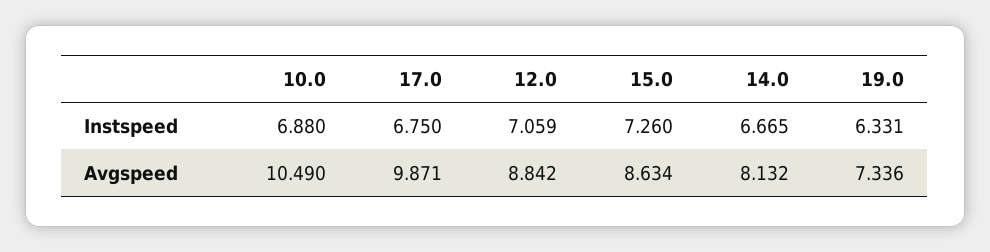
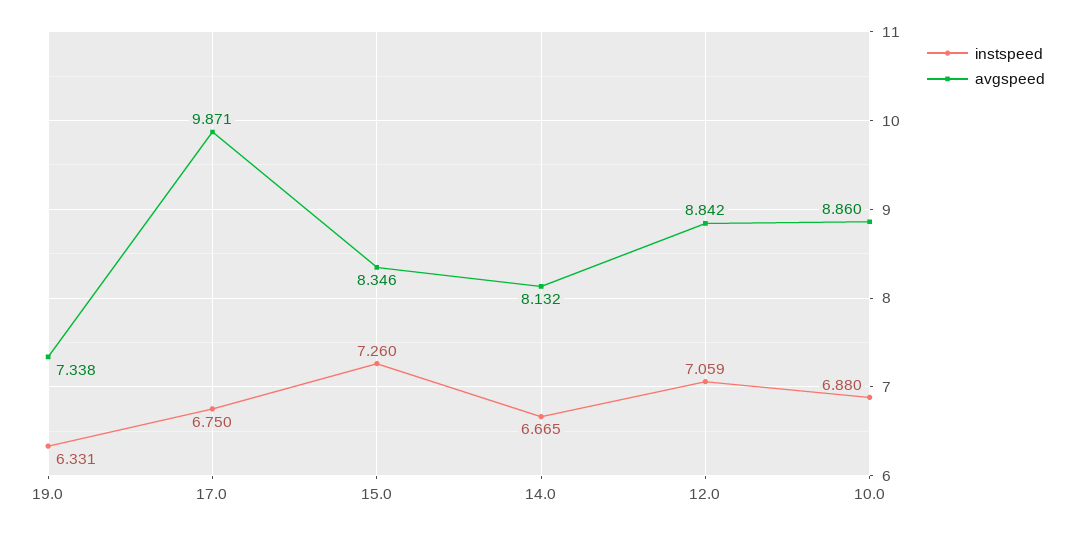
Avgspeed, 10.0: 10.49 -> 8.86
Avgspeed, 15.0: 8.634 -> 8.346
Avgspeed, 19.0: 7.336 -> 7.338

